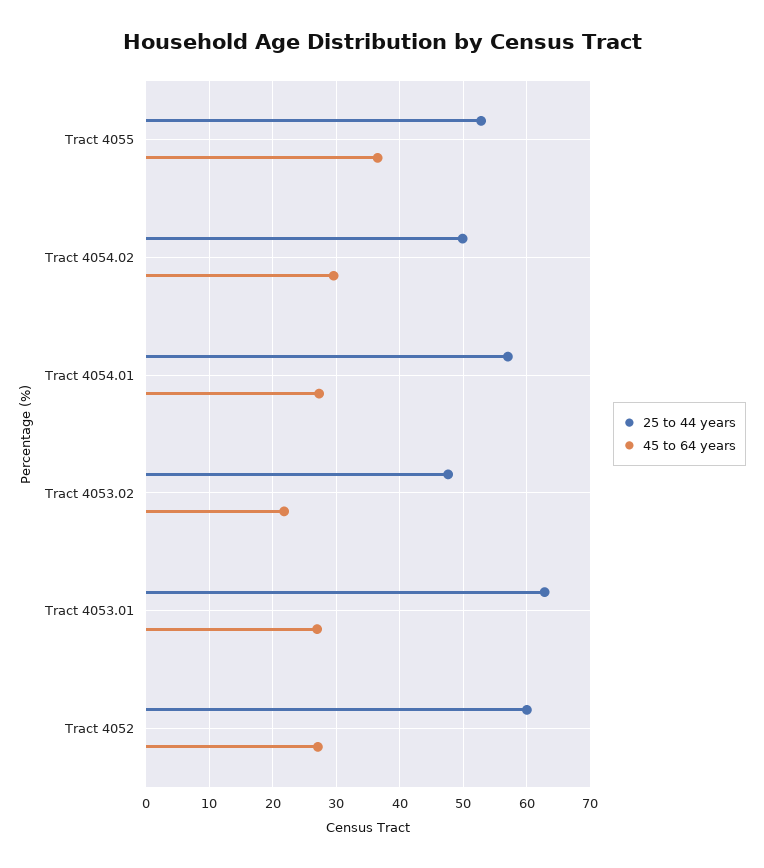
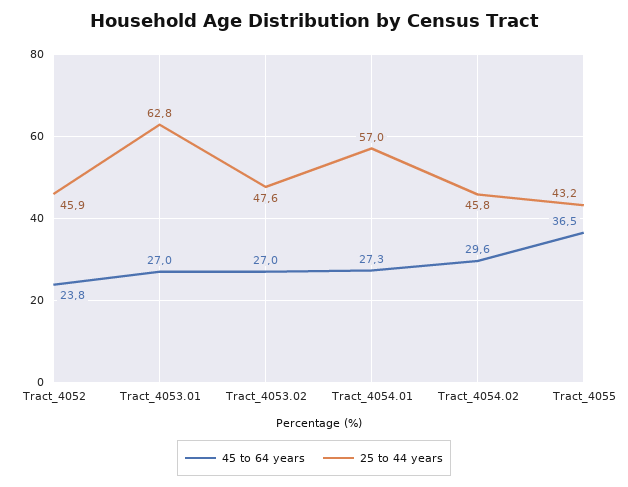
25 to 44 years, Tract 4055: 53 -> 43.2
25 to 44 years, Tract 4054.02: 50 -> 45.8
45 to 64 years, Tract 4053.02: 22 -> 27
25 to 44 years, Tract 4052: 60 -> 45.9
45 to 64 years, Tract 4052: 27 -> 23.8

